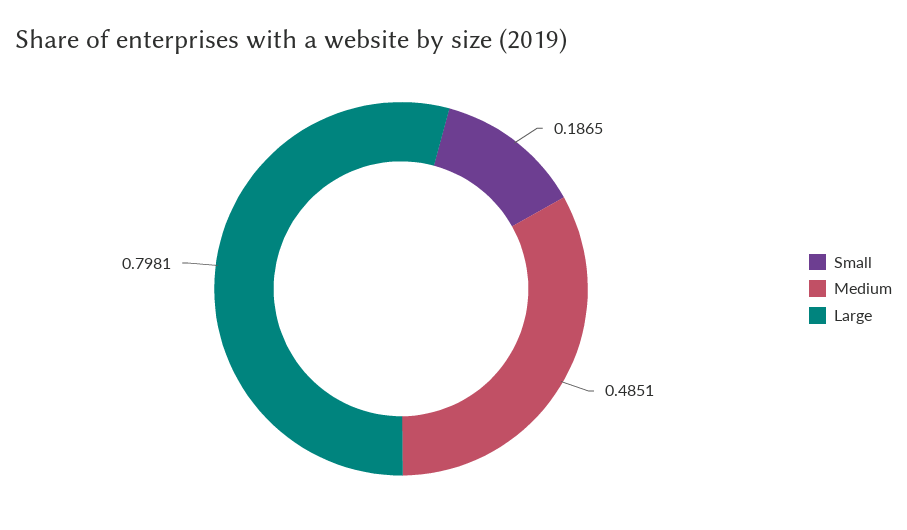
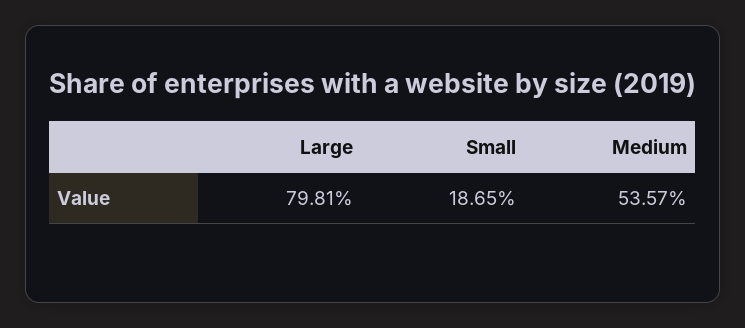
Medium: 0.4851 -> 0.5357

